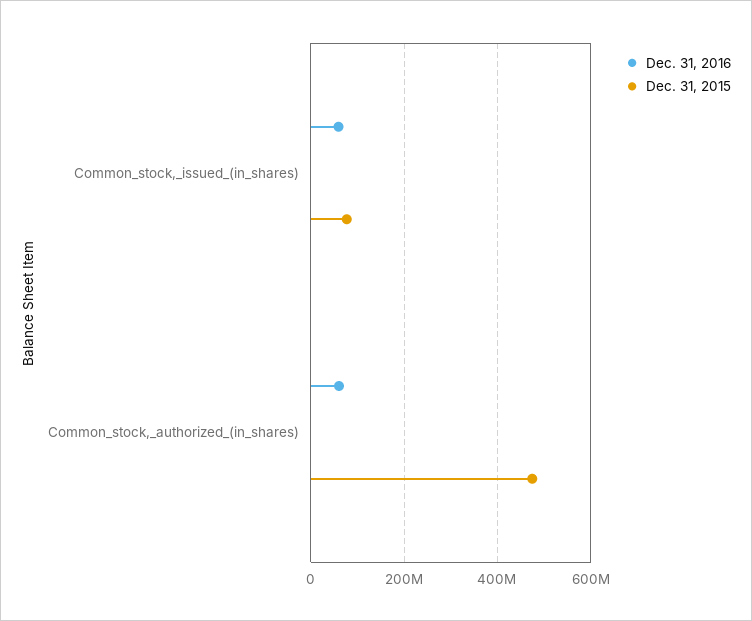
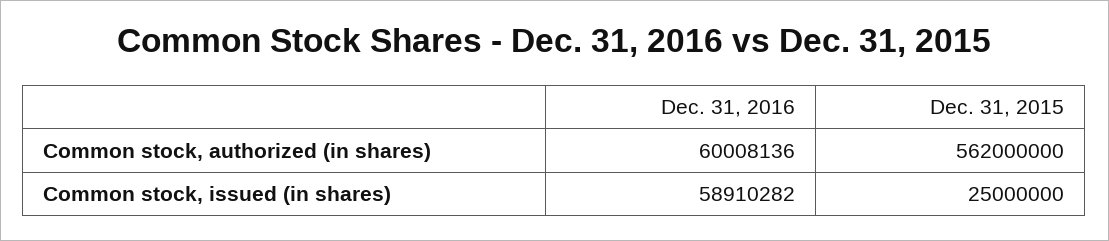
Dec. 31, 2015, Common_stock,_issued_(in_shares): 80000000 -> 25000000
Dec. 31, 2015, Common_stock,_authorized_(in_shares): 480000000 -> 562000000

